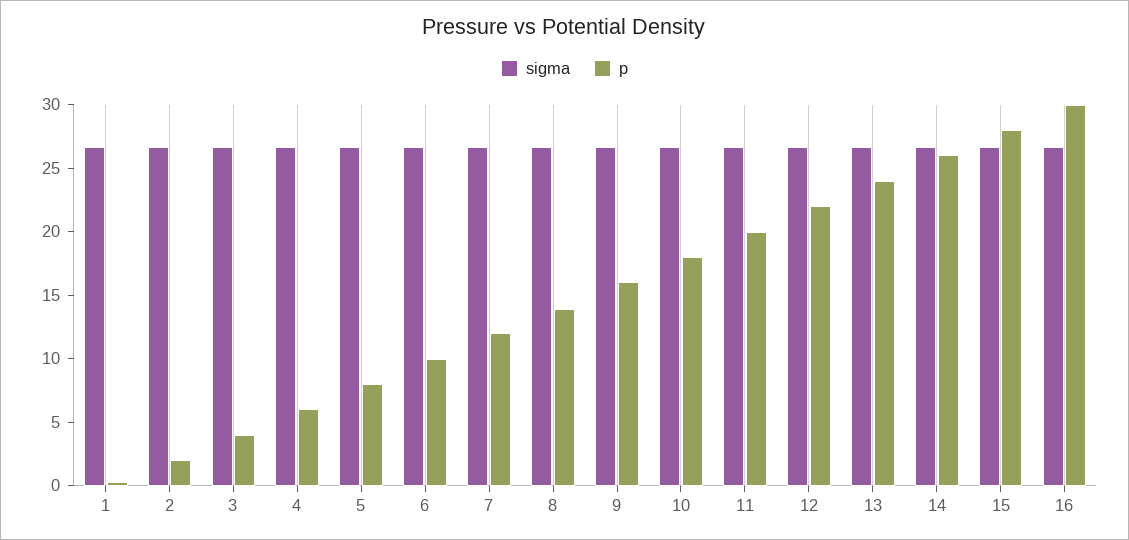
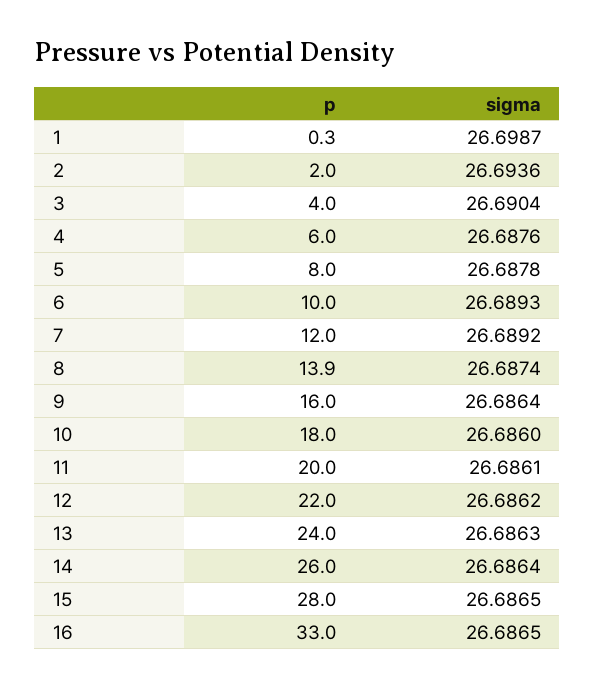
p, 16: 30 -> 33

